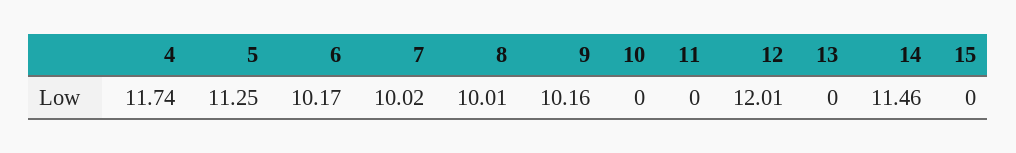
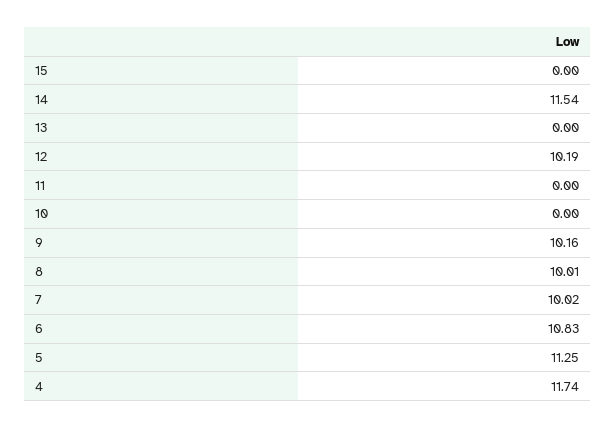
6: 10.17 -> 10.83
12: 12.01 -> 10.19
14: 11.46 -> 11.54

